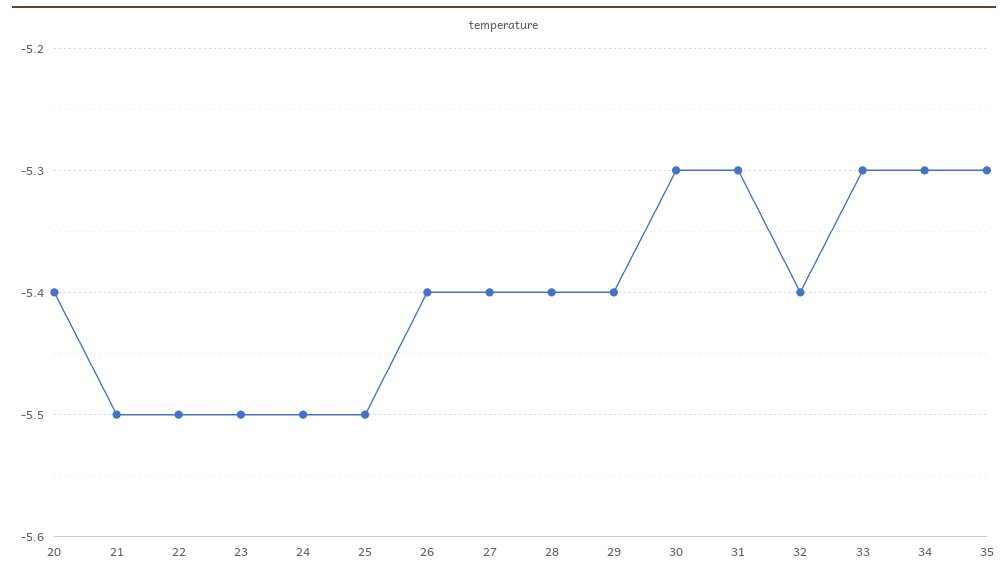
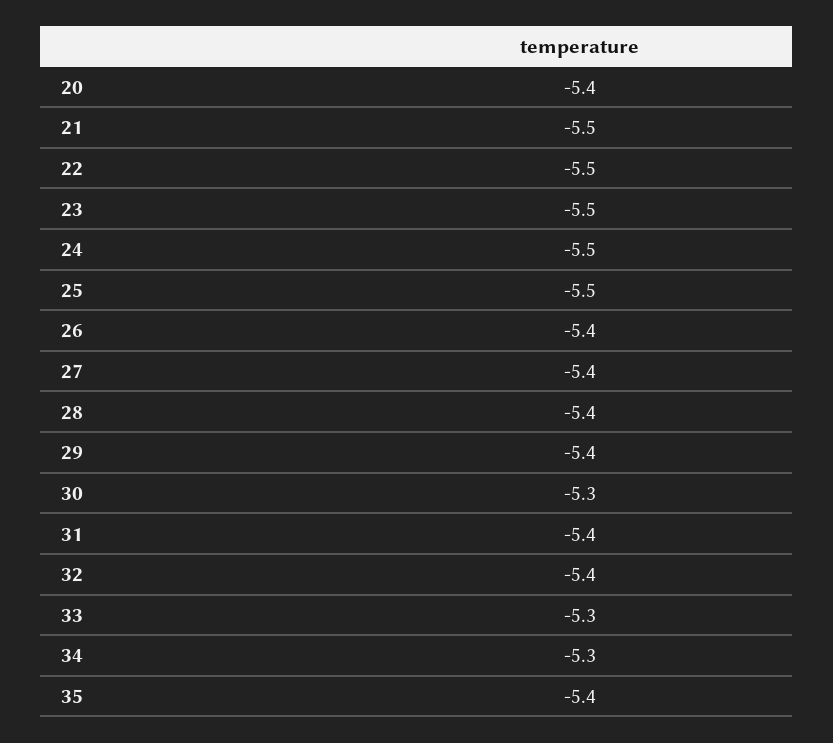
31: -5.3 -> -5.4
35: -5.3 -> -5.4

